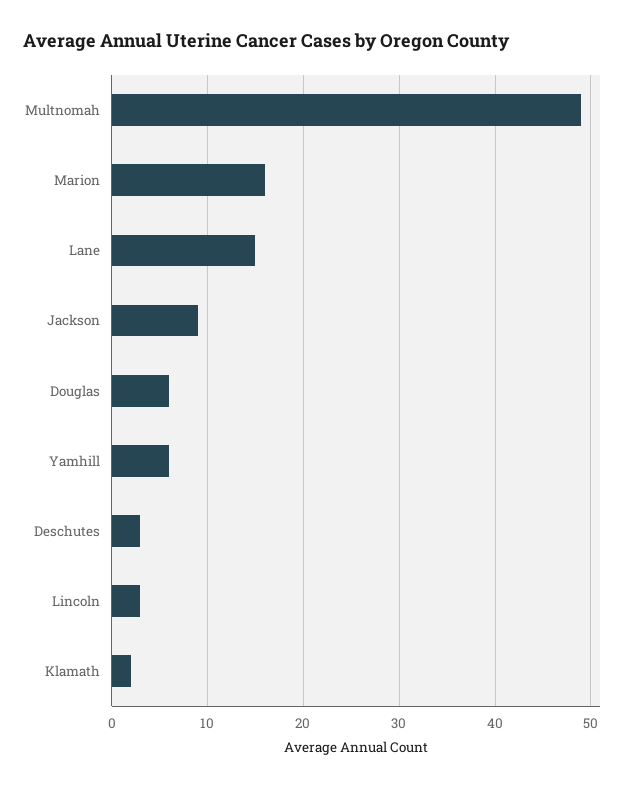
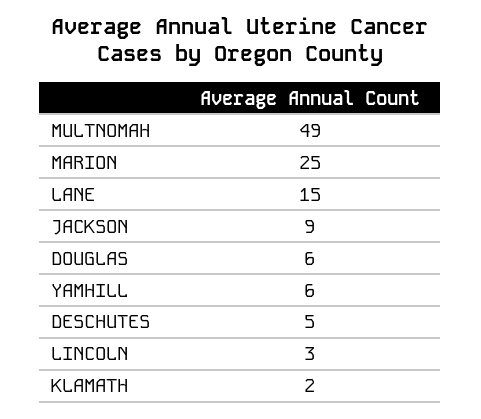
Marion: 16 -> 25
Deschutes: 3 -> 5

